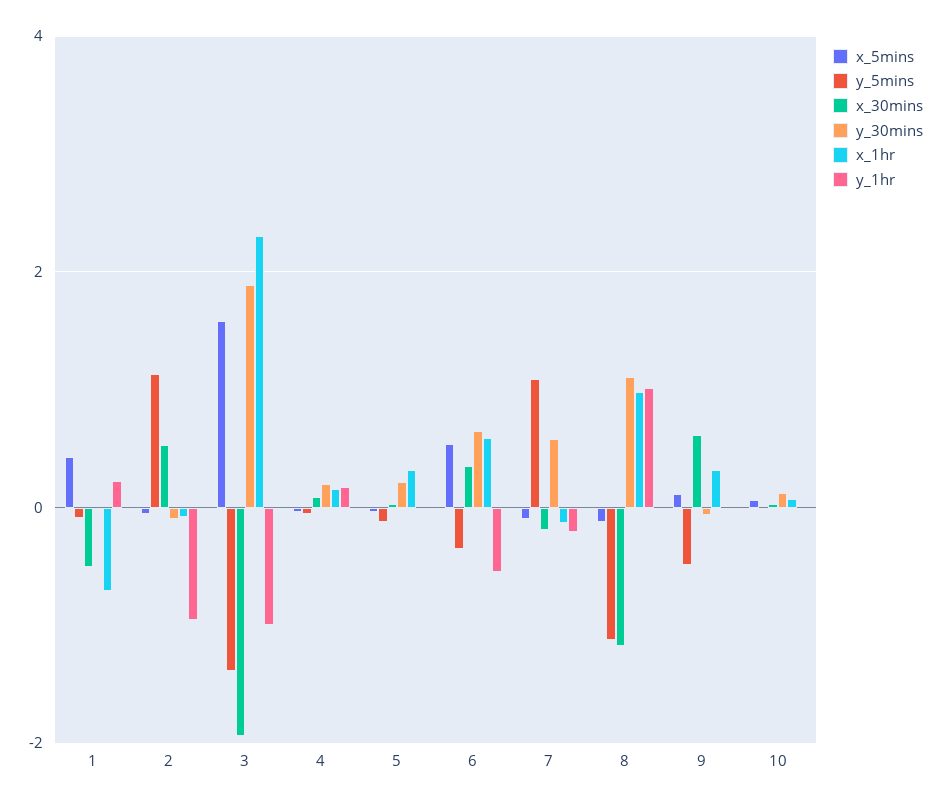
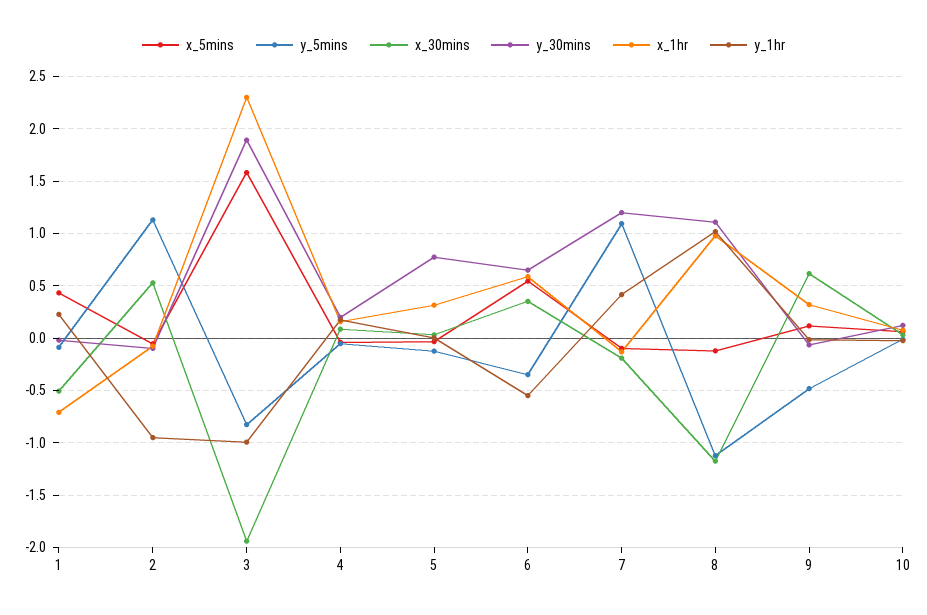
y_5mins, 3: -1.4 -> -0.8
y_30mins, 5: 0.2 -> 0.8
y_30mins, 7: 0.6 -> 1.2
y_1hr, 7: -0.2 -> 0.4

